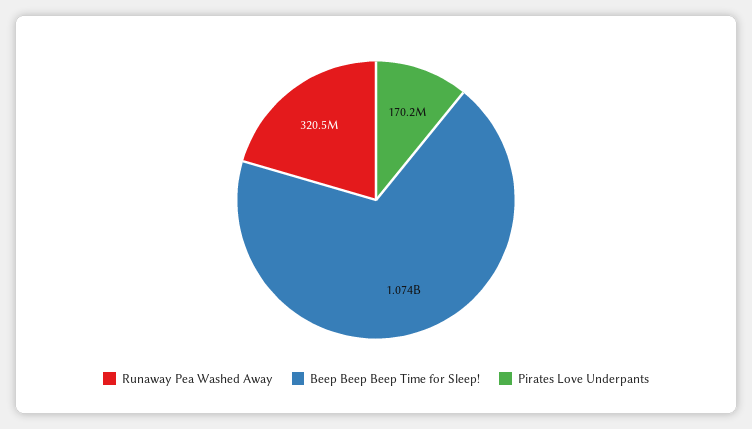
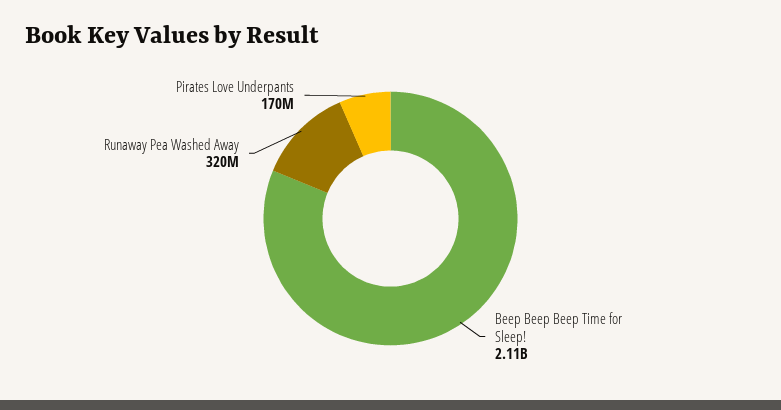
Beep Beep Beep Time for Sleep!: 1074000000 -> 2110000000

